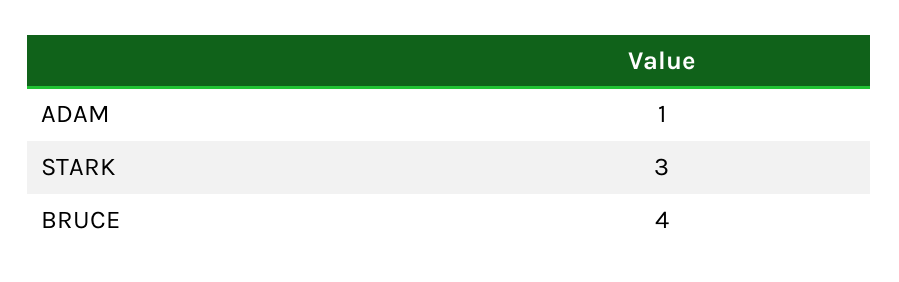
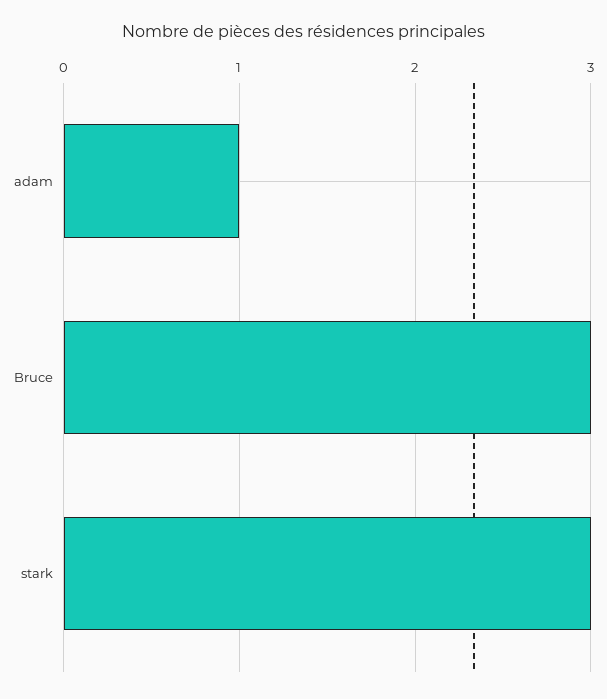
BRUCE: 4 -> 3

